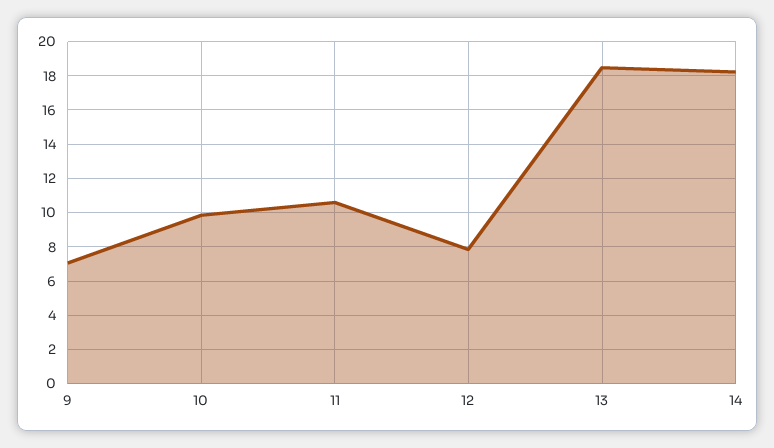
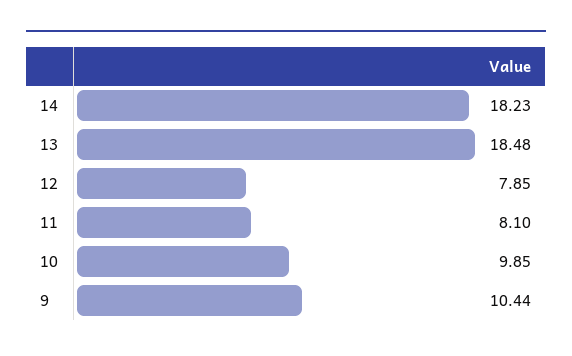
9: 7 -> 10.44
11: 10.5 -> 8.1

